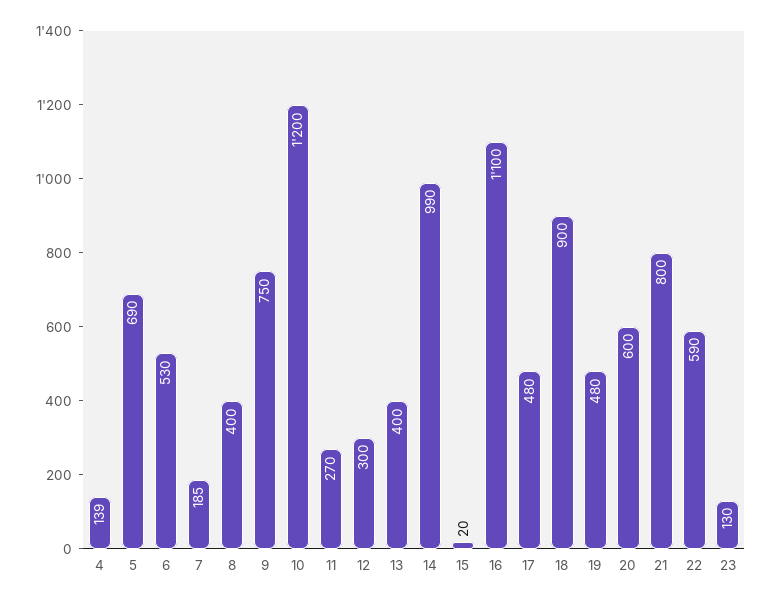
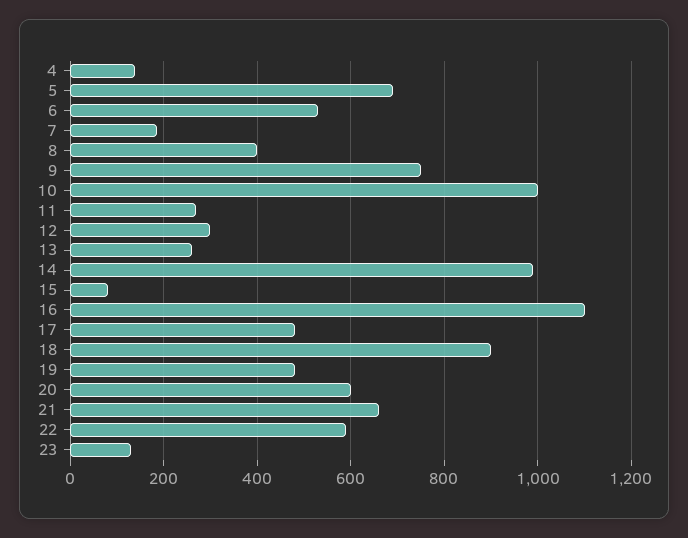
10: 1200 -> 1000
13: 400 -> 260
15: 20 -> 80
21: 800 -> 660

